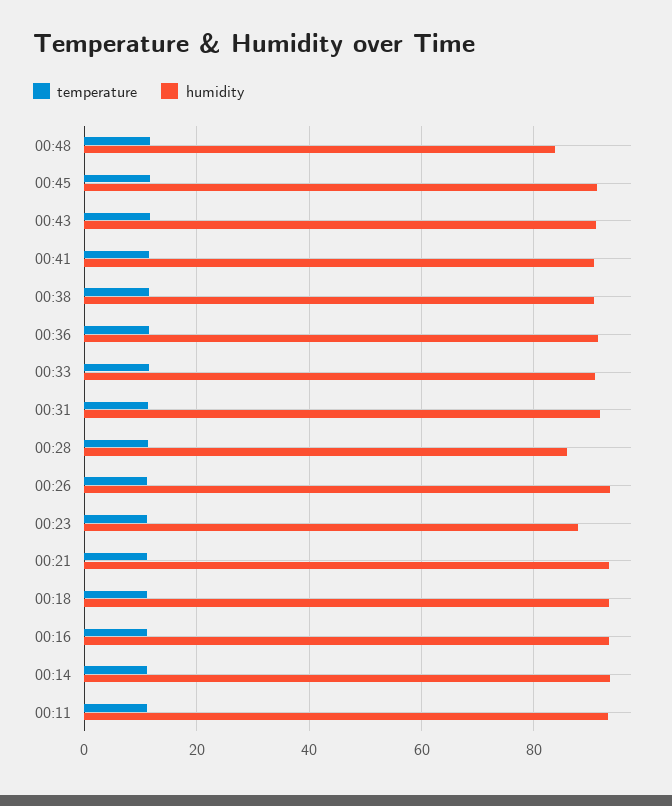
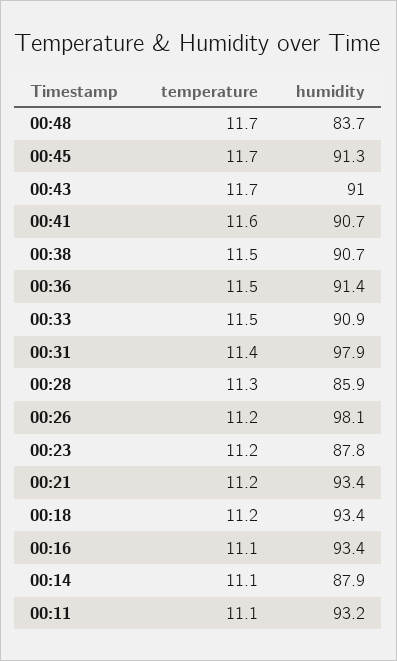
humidity, 00:31: 92 -> 97.9
humidity, 00:26: 94 -> 98.1
humidity, 00:14: 94 -> 87.9

